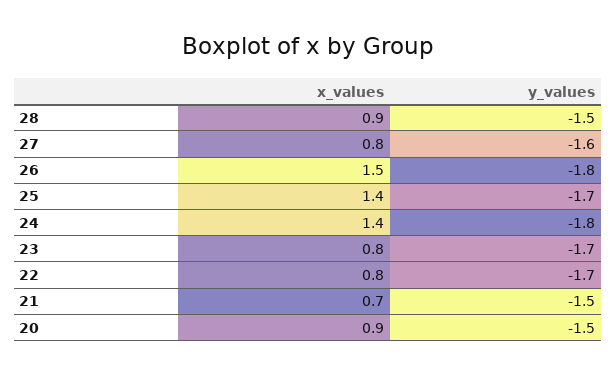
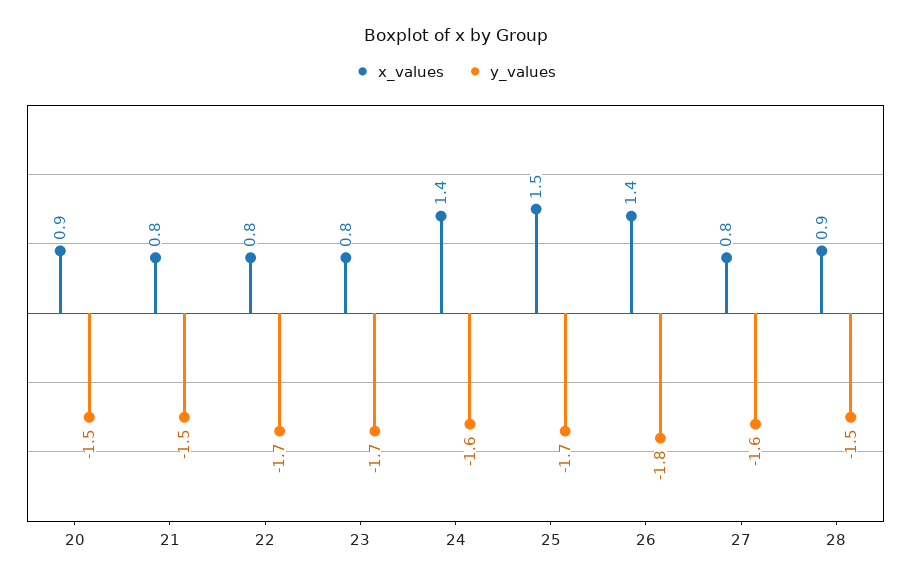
x_values, 26: 1.5 -> 1.4
x_values, 25: 1.4 -> 1.5
y_values, 24: -1.8 -> -1.6
x_values, 21: 0.7 -> 0.8

